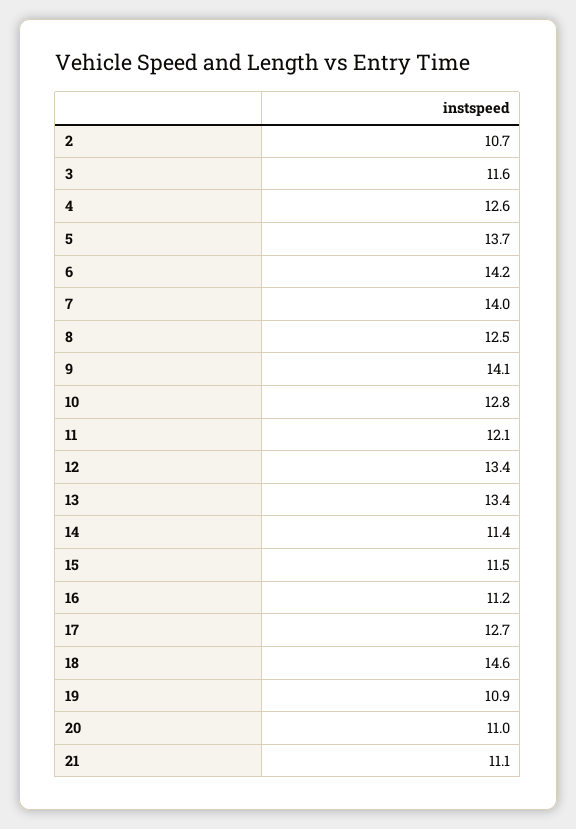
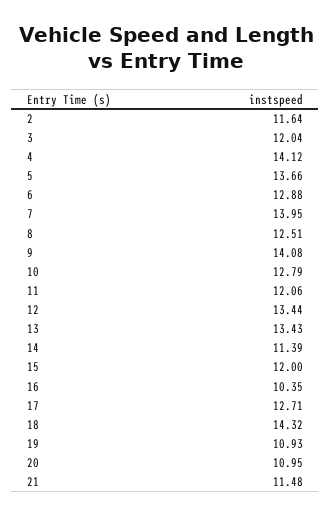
2: 10.7 -> 11.64
3: 11.6 -> 12.04
4: 12.6 -> 14.12
6: 14.2 -> 12.88
15: 11.5 -> 12
16: 11.2 -> 10.35
18: 14.6 -> 14.32
21: 11.1 -> 11.48

